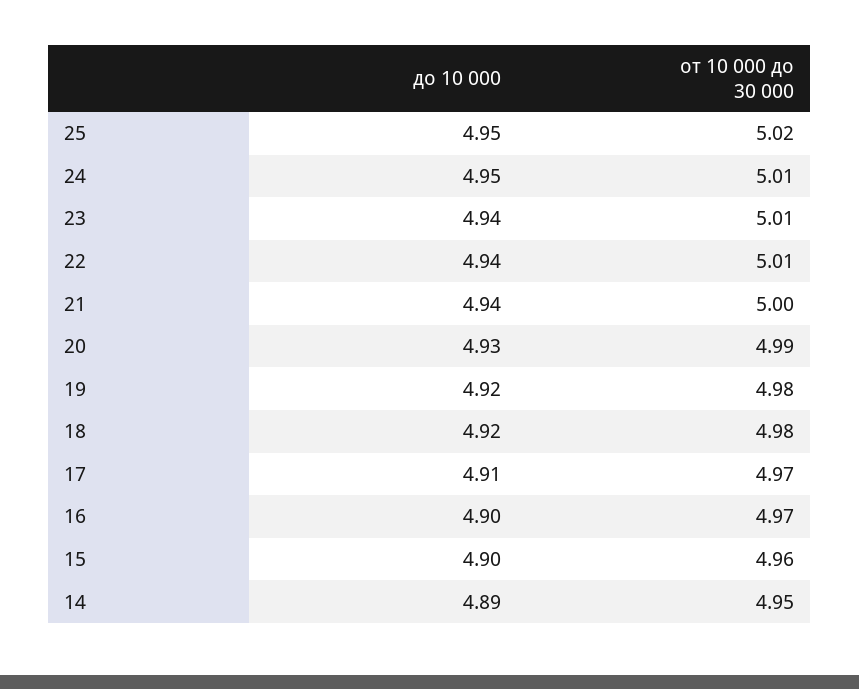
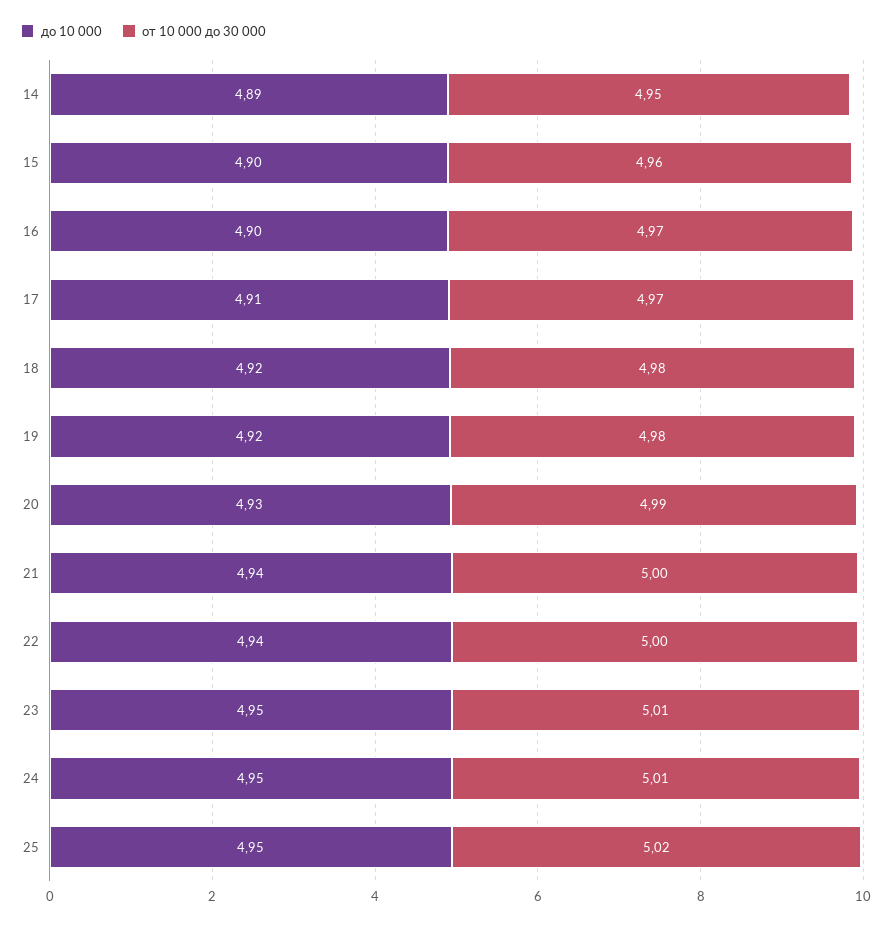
до 10 000, 23: 4.94 -> 4.95
от 10 000 до 30 000, 22: 5.01 -> 5

